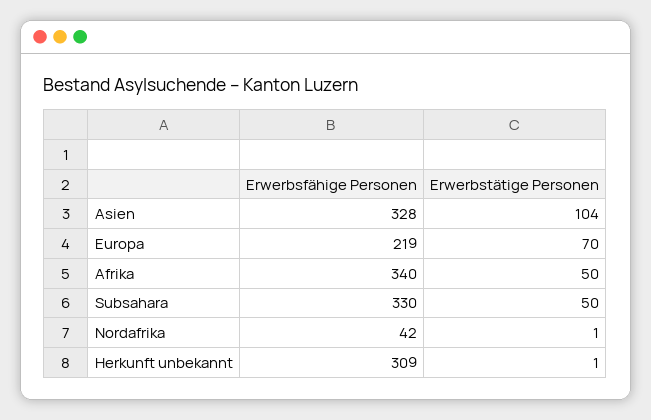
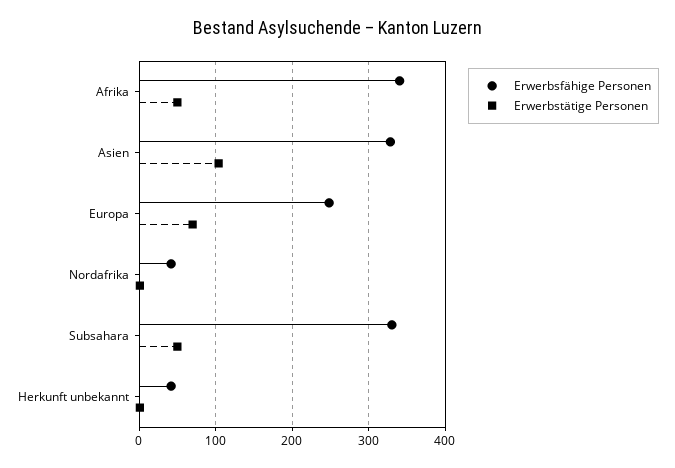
Erwerbsfähige Personen, Europa: 219 -> 250
Erwerbsfähige Personen, Herkunft unbekannt: 309 -> 40

